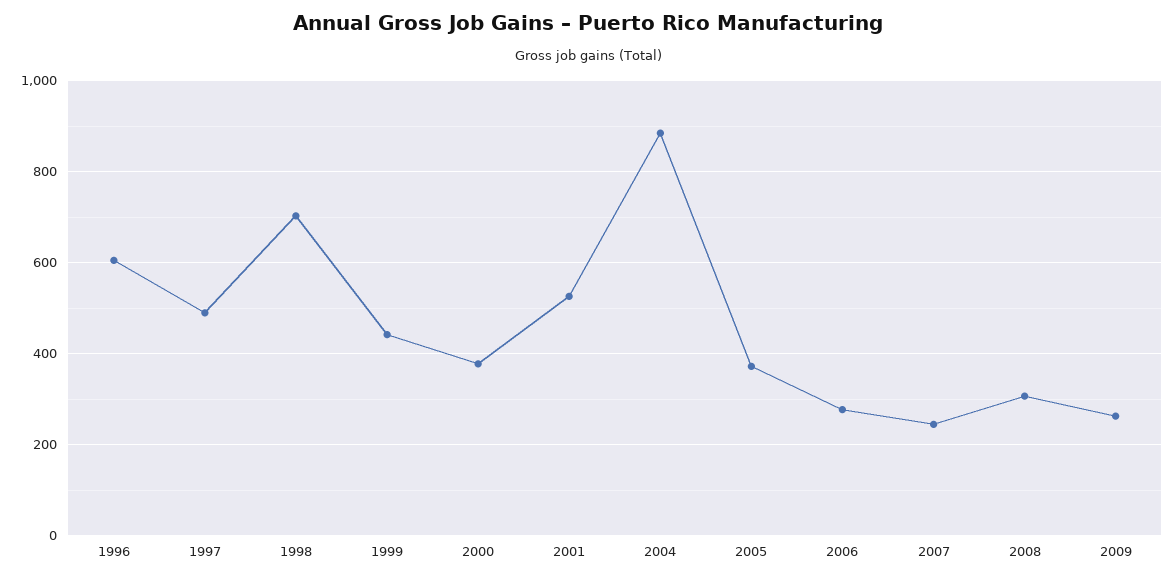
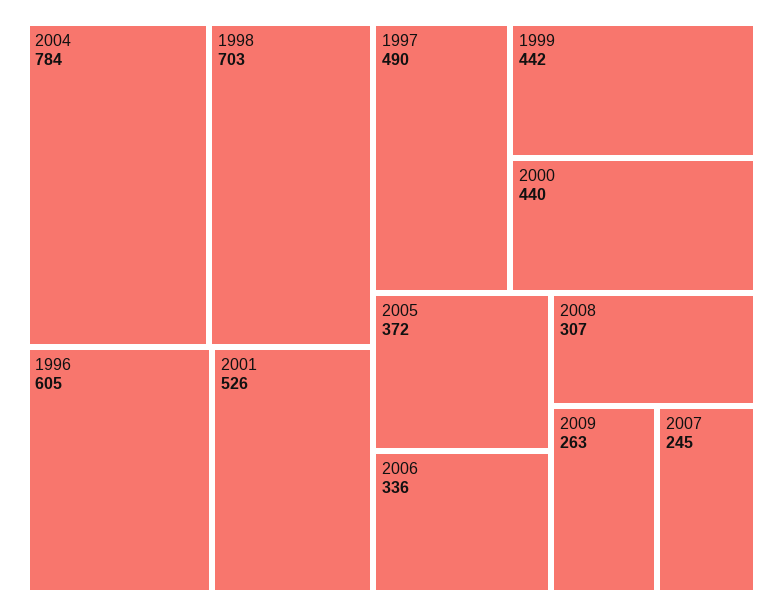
2000: 380 -> 440
2004: 880 -> 784
2006: 280 -> 336

